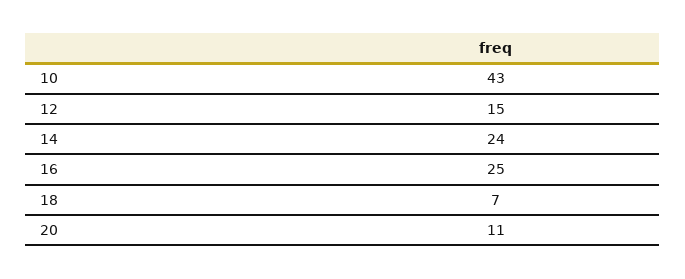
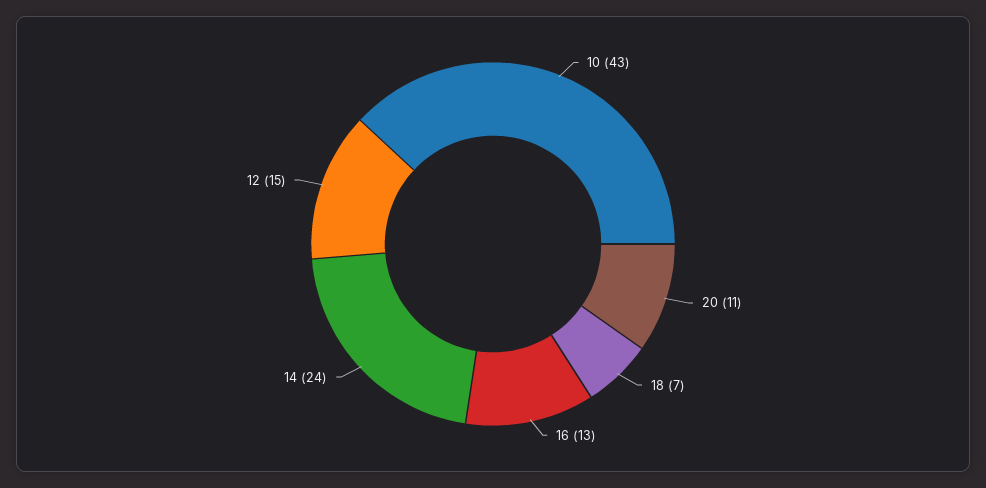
16: 25 -> 13

